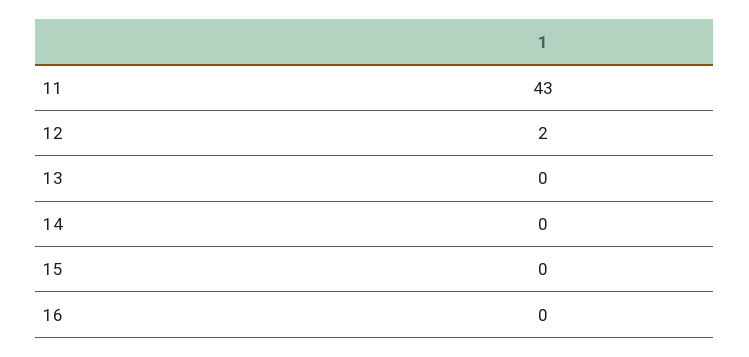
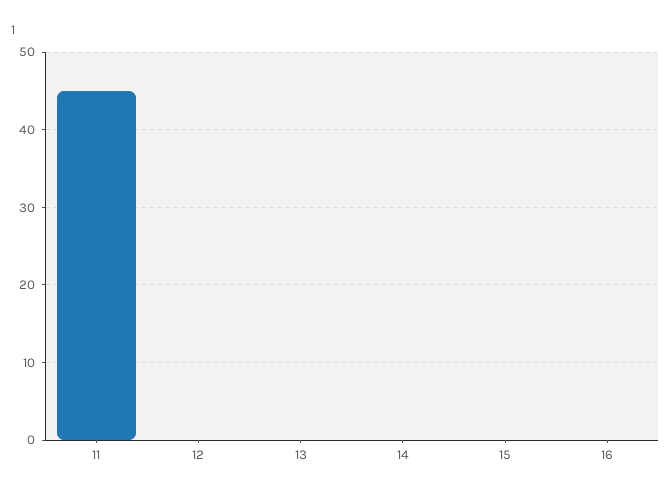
11: 43 -> 45
12: 2 -> 0

